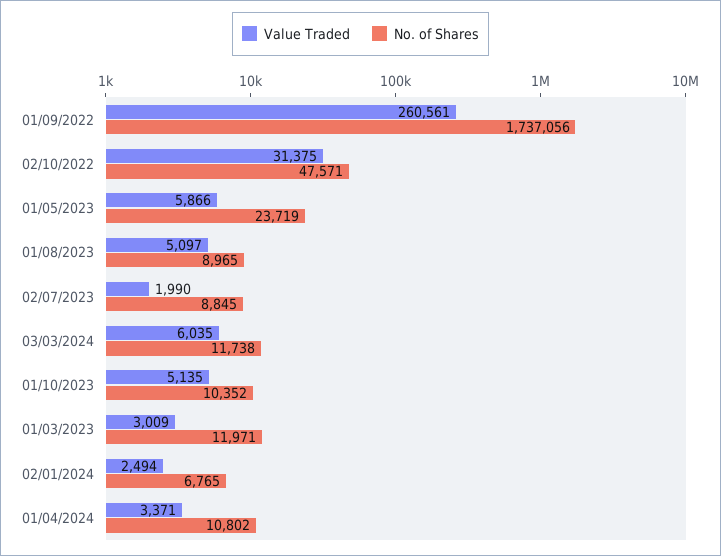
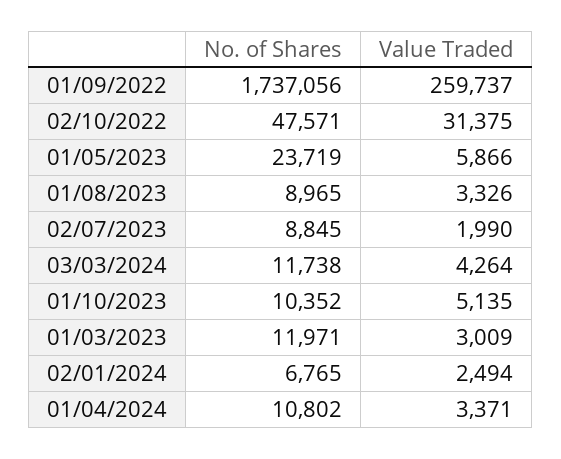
Value Traded, 01/09/2022: 260561 -> 259737
Value Traded, 01/08/2023: 5097 -> 3326
Value Traded, 03/03/2024: 6035 -> 4264

